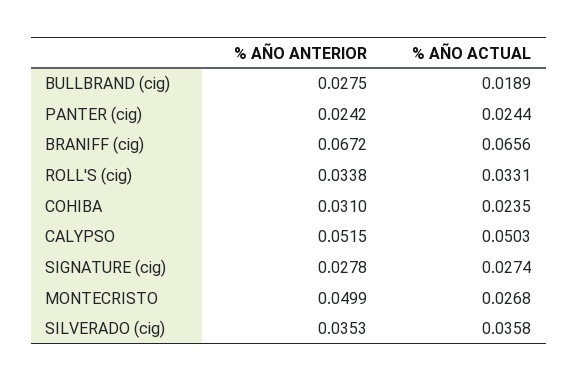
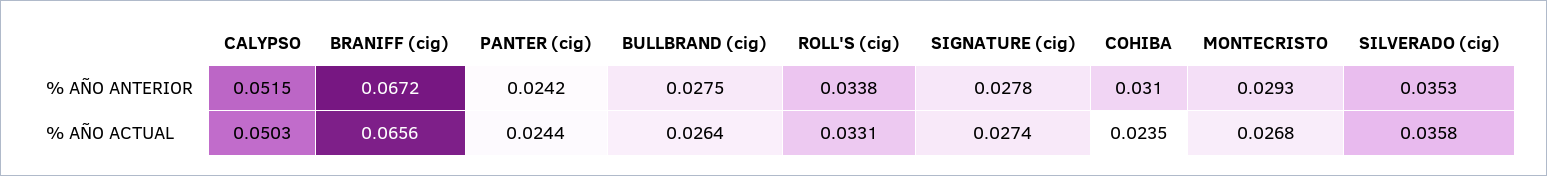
% AÑO ACTUAL, BULLBRAND (cig): 0.0189 -> 0.0264
% AÑO ANTERIOR, MONTECRISTO: 0.0499 -> 0.0293

